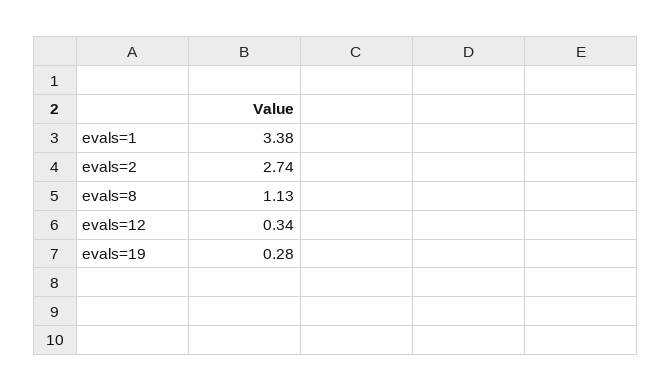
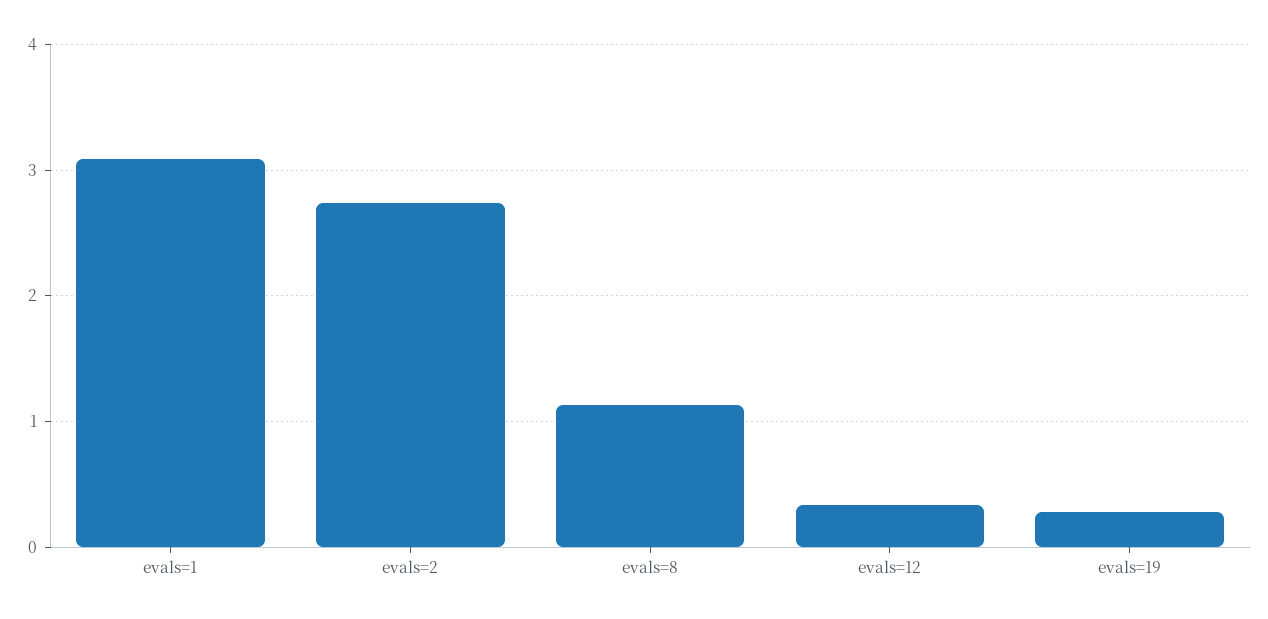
evals=1: 3.38 -> 3.1

